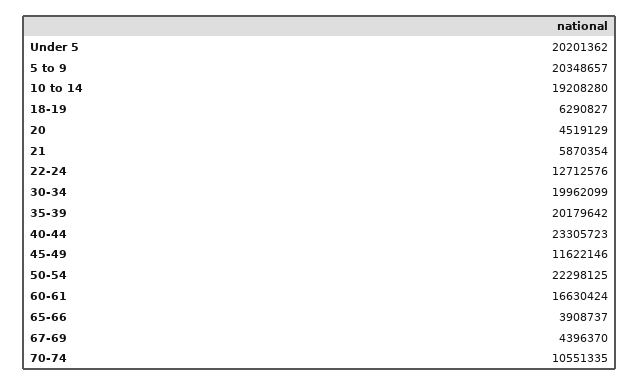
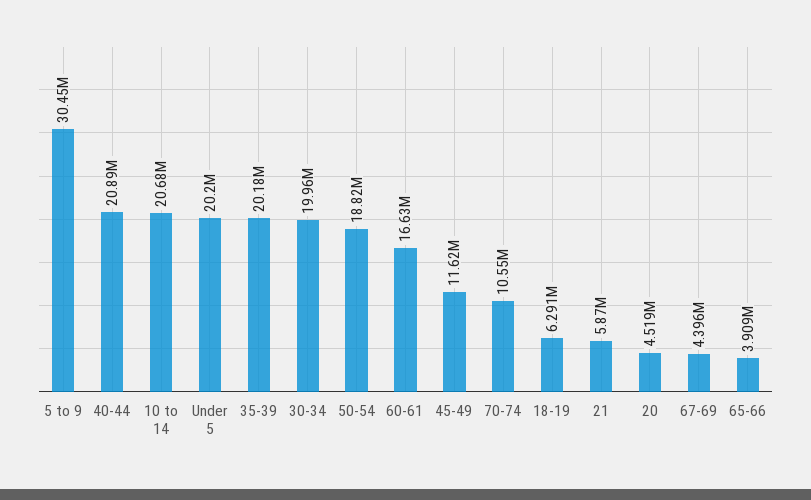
5 to 9: 20348657 -> 30450000
10 to 14: 19208280 -> 20680000
22-24: 12712576 -> none
40-44: 23305723 -> 20890000
50-54: 22298125 -> 18820000

